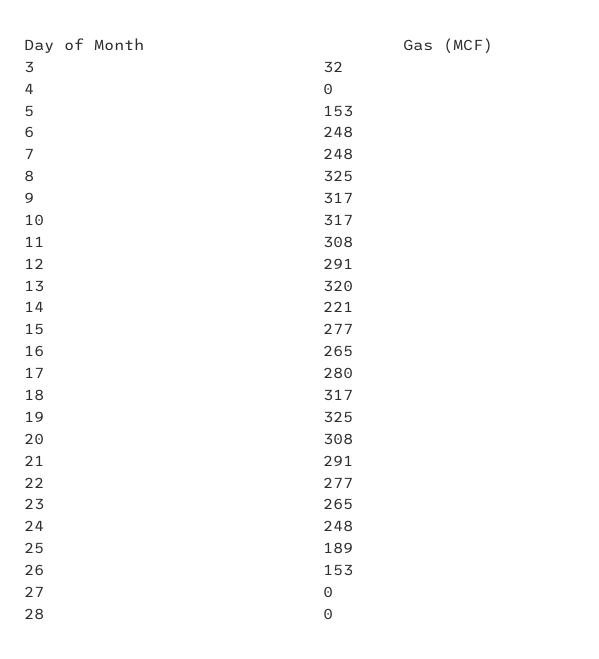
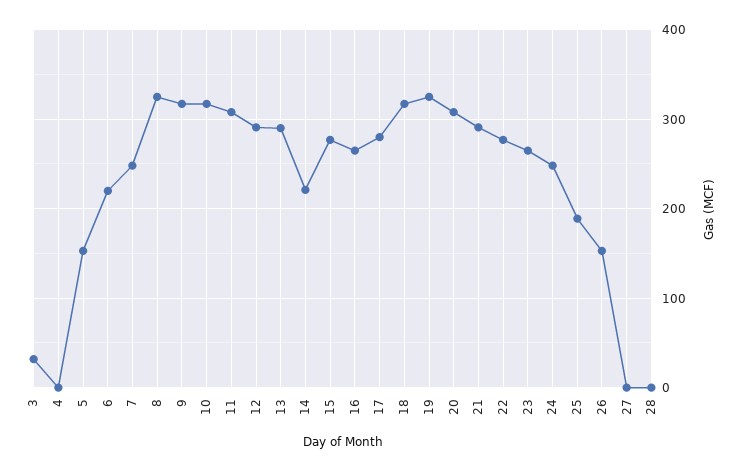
6: 248 -> 220
13: 320 -> 290

